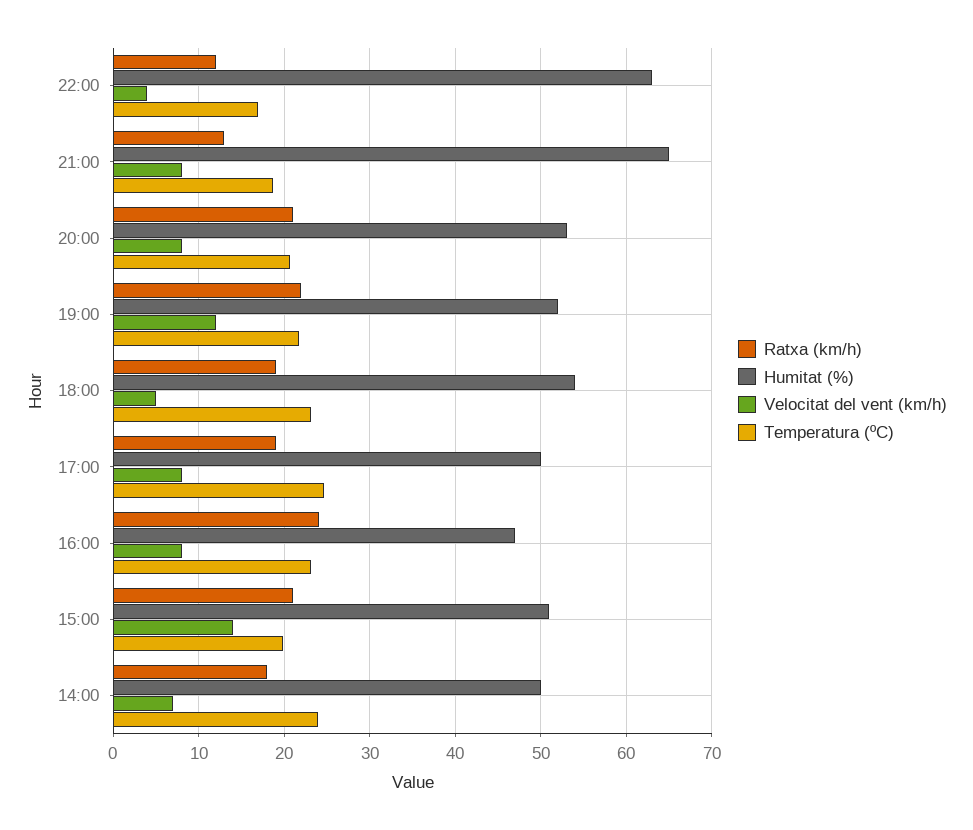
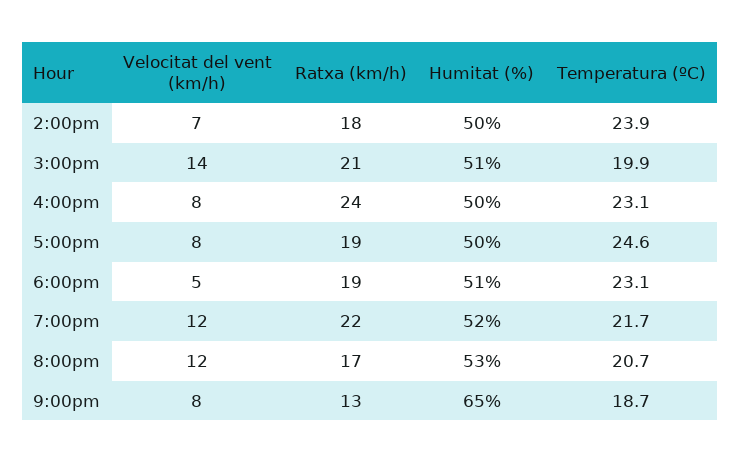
Ratxa (km/h), 22:00: 12 -> none
Humitat (%), 22:00: 63 -> none
Velocitat del vent (km/h), 22:00: 4 -> none
Temperatura (ºC), 22:00: 17 -> none
Ratxa (km/h), 20:00: 21 -> 17
Velocitat del vent (km/h), 20:00: 8 -> 12
Humitat (%), 18:00: 54 -> 51
Humitat (%), 16:00: 47 -> 50

